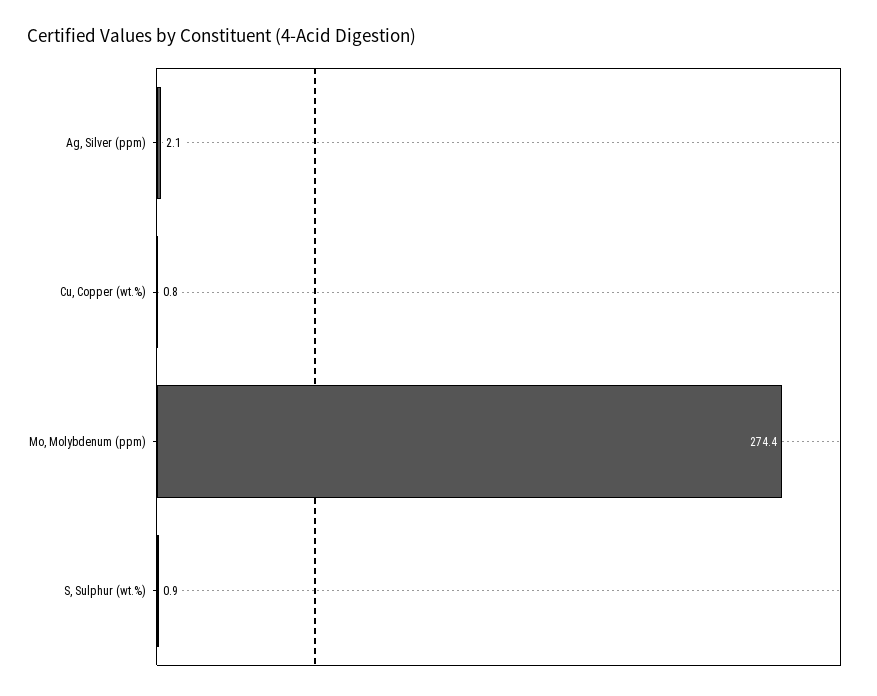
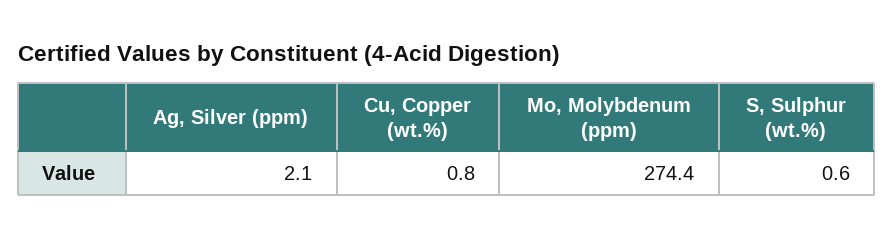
S, Sulphur (wt.%): 0.9 -> 0.6

